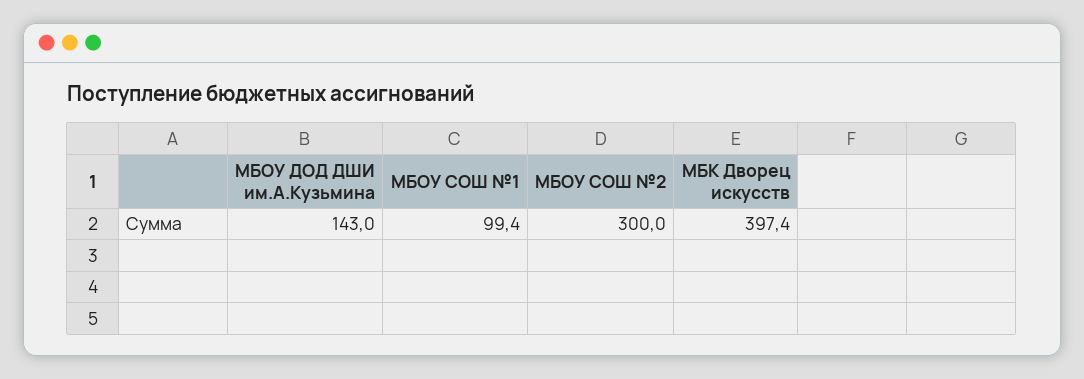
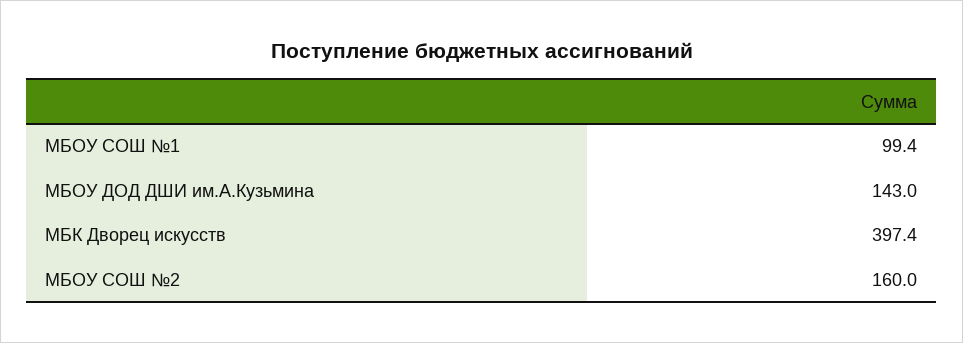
МБОУ СОШ №2: 300 -> 160

